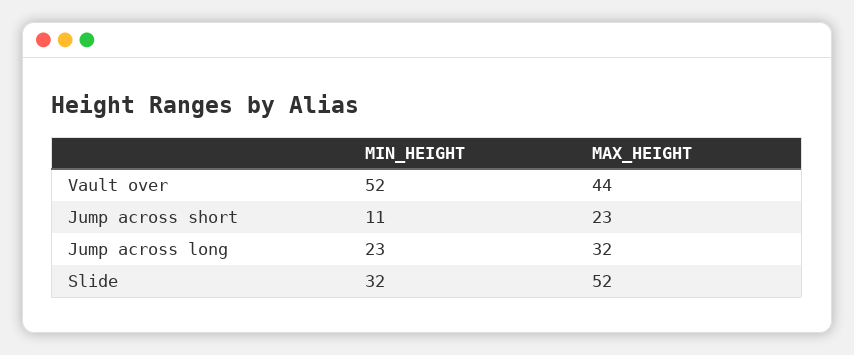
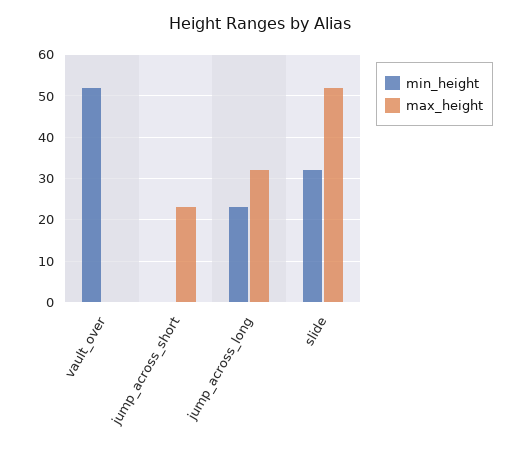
MAX_HEIGHT, Vault over: 44 -> 0
MIN_HEIGHT, Jump across short: 11 -> 0

